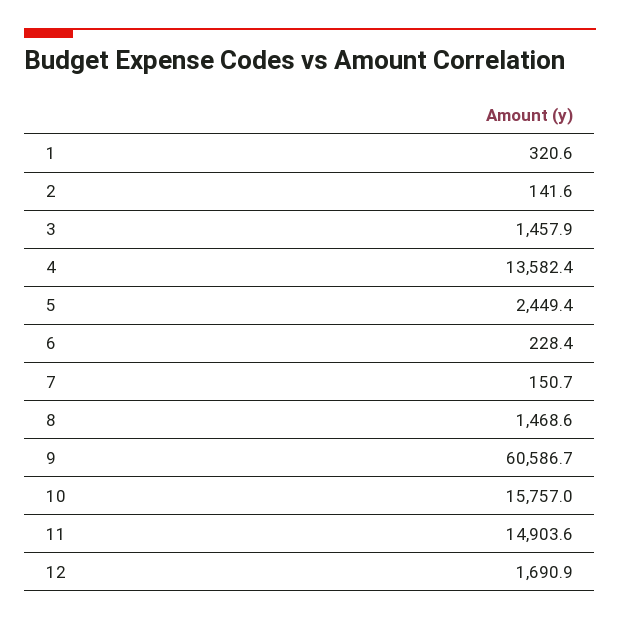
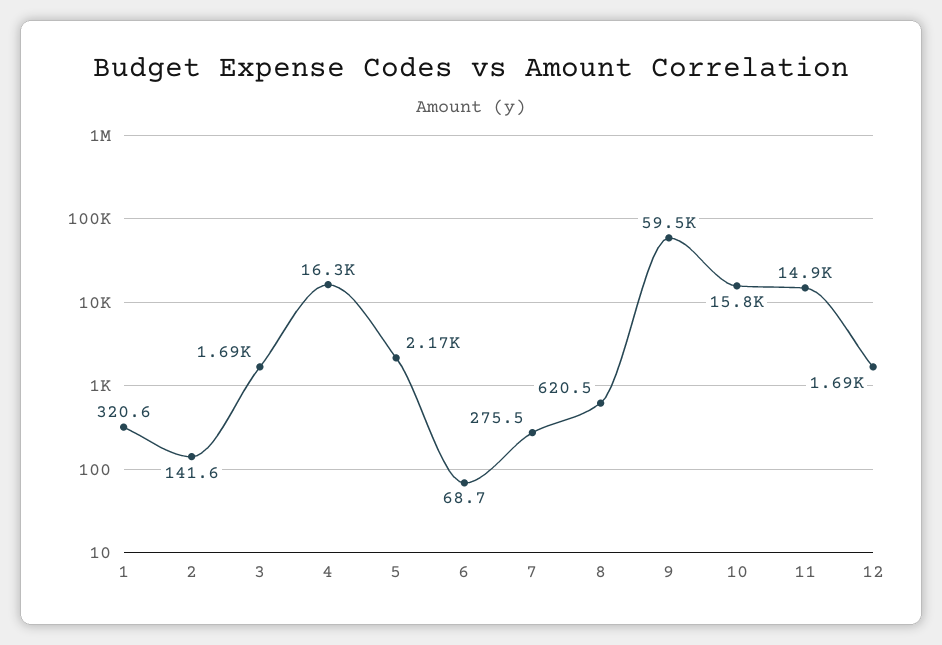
3: 1457.9 -> 1690
4: 13582.4 -> 16300
5: 2449.4 -> 2170
6: 228.4 -> 68.7
7: 150.7 -> 275.5
8: 1468.6 -> 620.5
9: 60586.7 -> 59500

